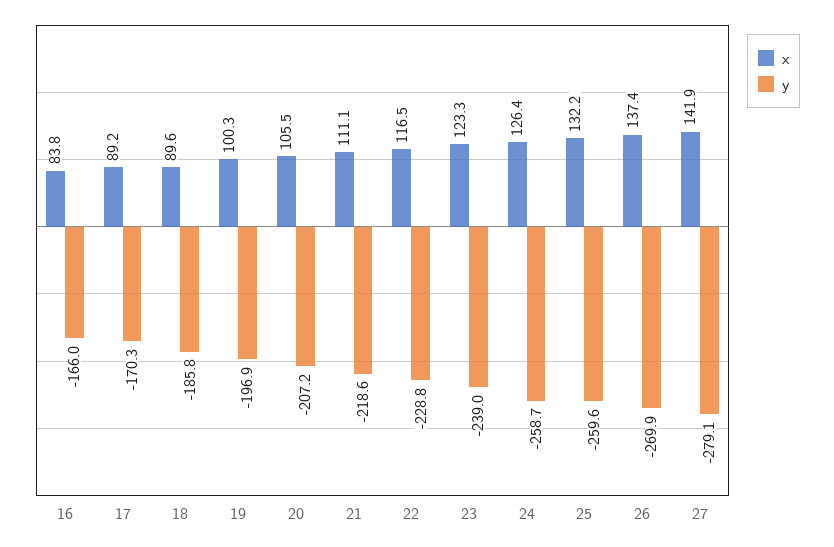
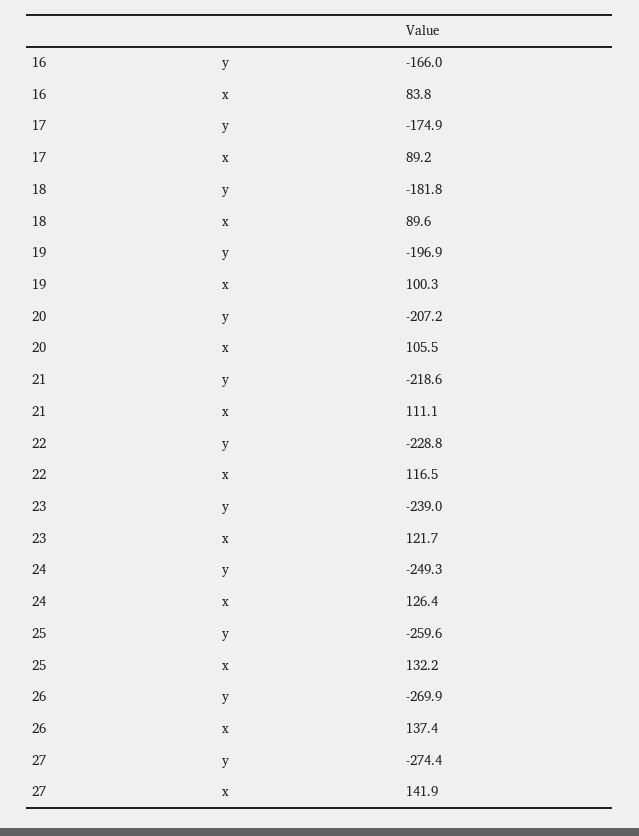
y, 17: -170.3 -> -174.9
y, 18: -185.8 -> -181.8
x, 23: 123.3 -> 121.7
y, 24: -258.7 -> -249.3
y, 27: -279.1 -> -274.4

